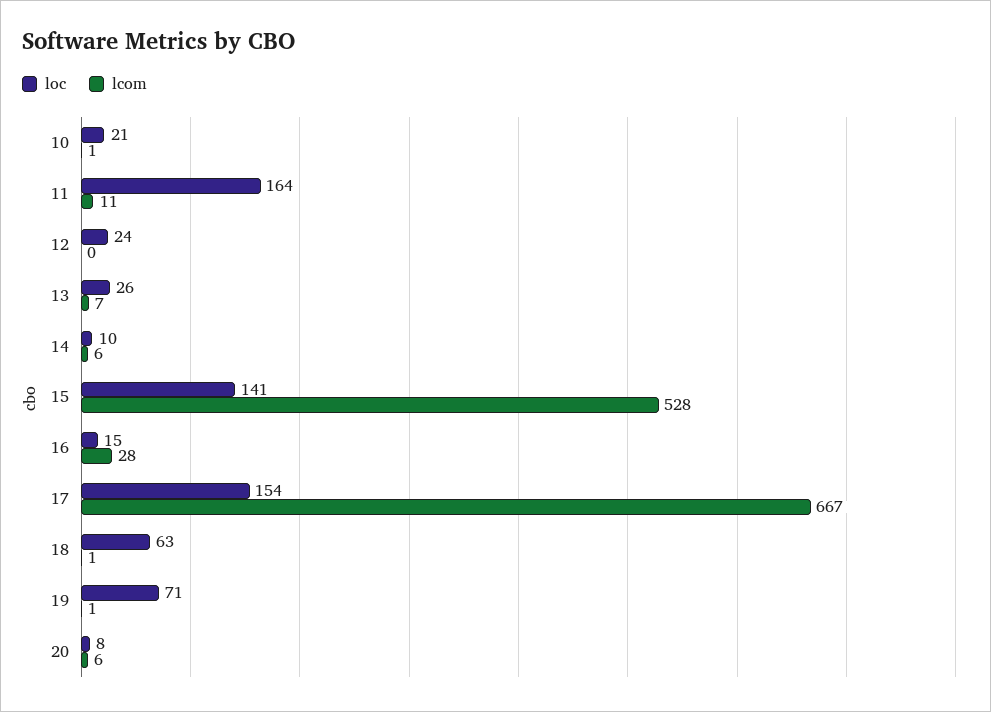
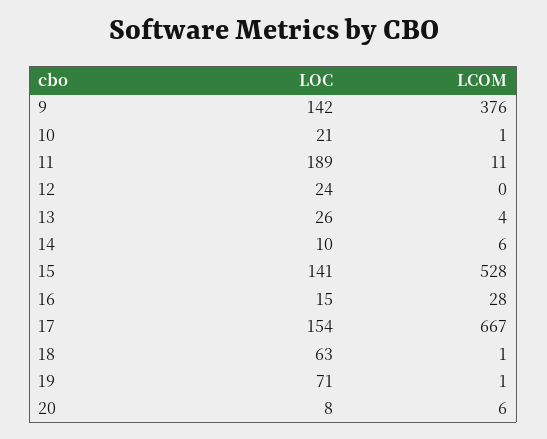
loc, 11: 164 -> 189
lcom, 13: 7 -> 4
loc, 9: none -> 142
lcom, 9: none -> 376

